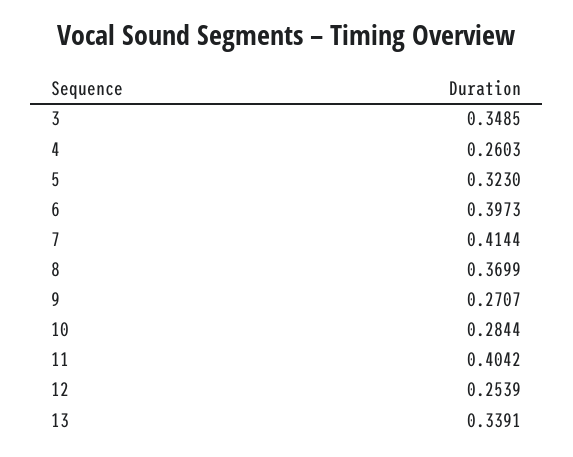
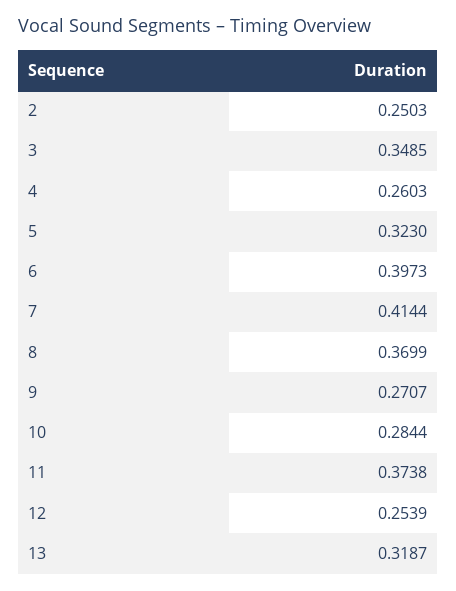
11: 0.4042 -> 0.3738
13: 0.3391 -> 0.3187
2: none -> 0.2503

